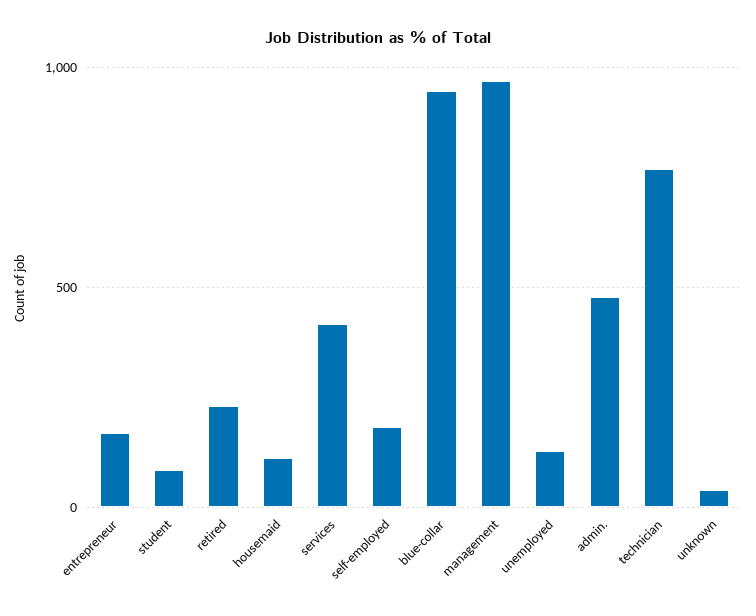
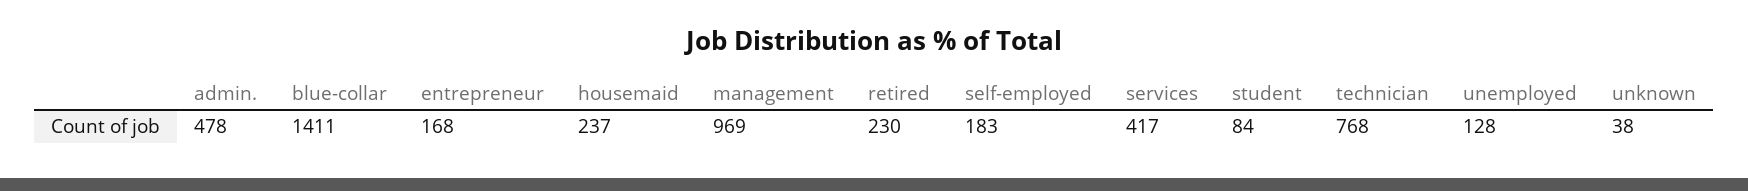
housemaid: 100 -> 237
blue-collar: 950 -> 1411

